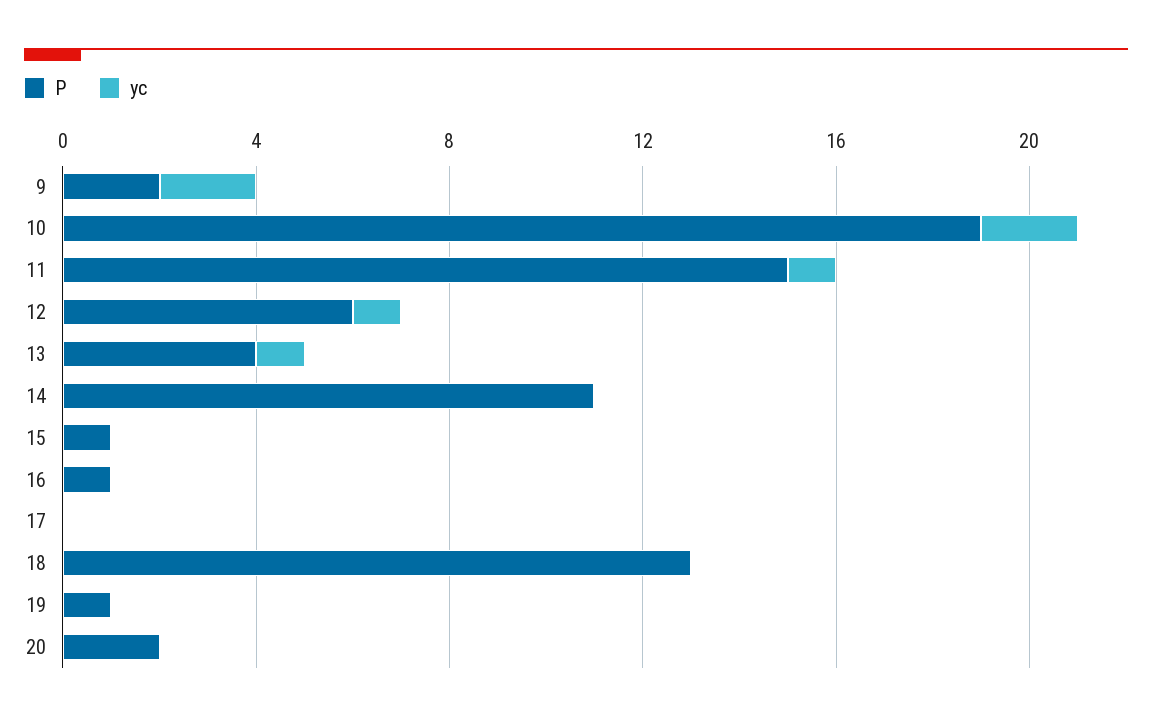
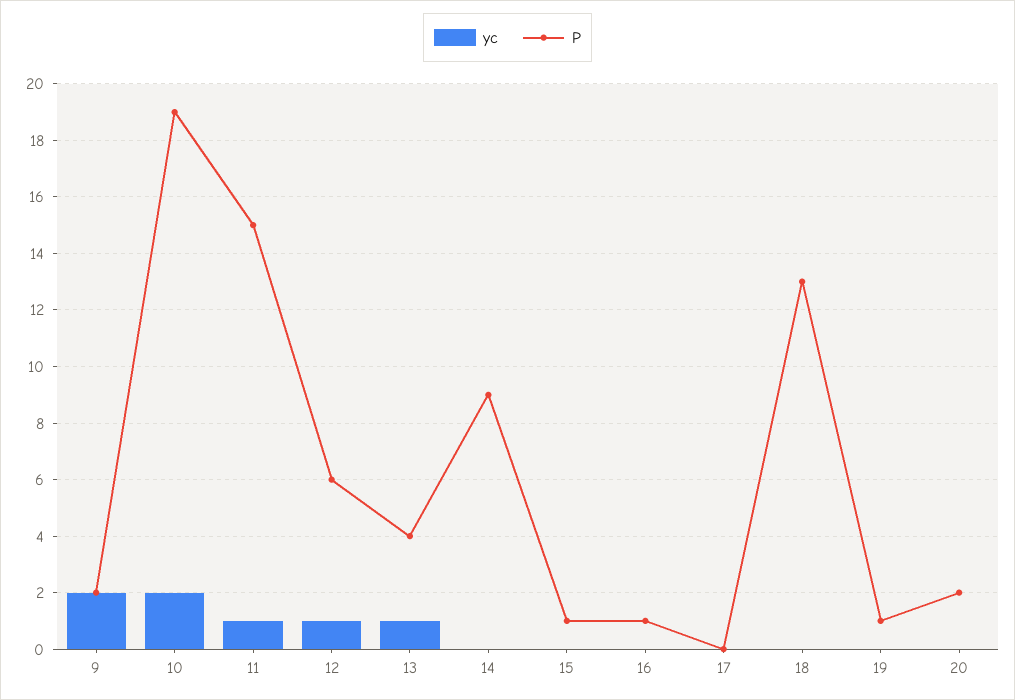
P, 14: 11 -> 9

